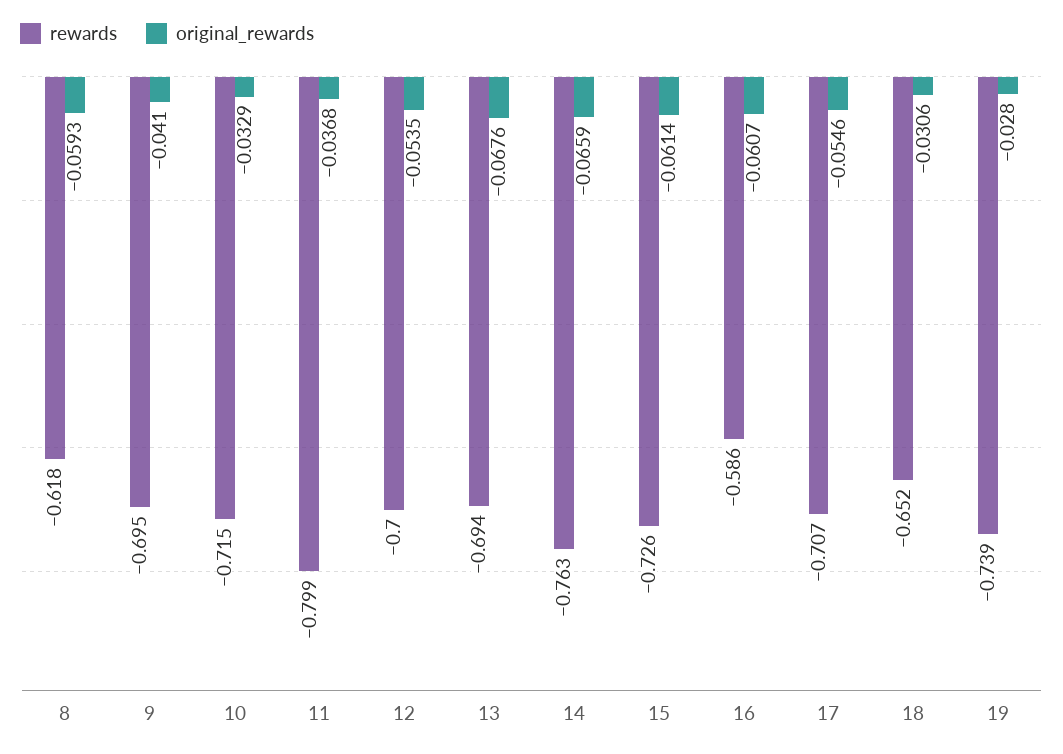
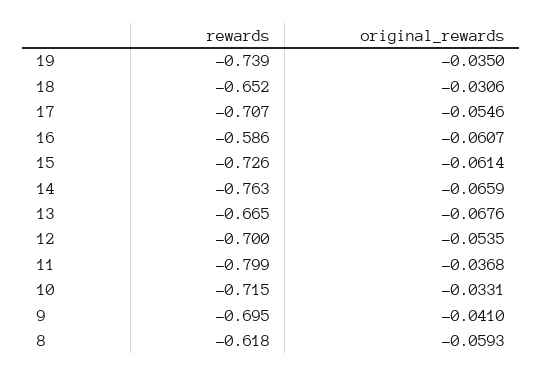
original_rewards, 10: -0.0329 -> -0.0331
rewards, 13: -0.694 -> -0.665
original_rewards, 19: -0.028 -> -0.035

